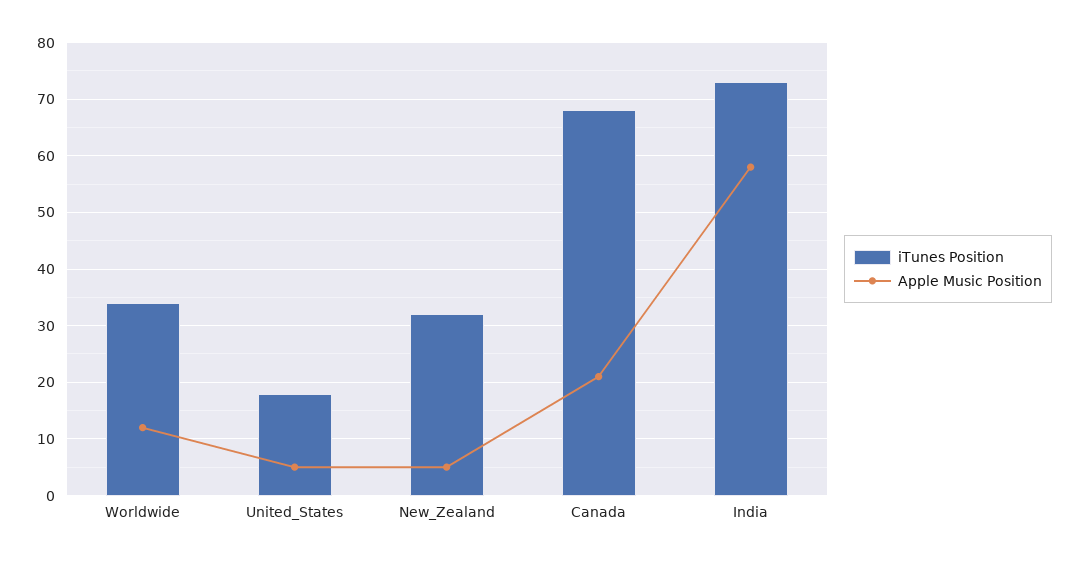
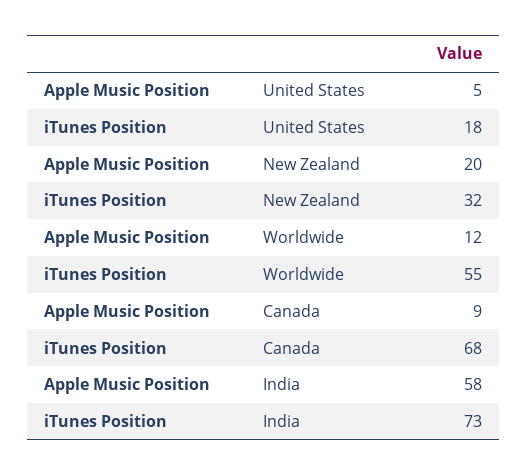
iTunes Position, Worldwide: 35 -> 55
Apple Music Position, New_Zealand: 5 -> 20
Apple Music Position, Canada: 20 -> 9

